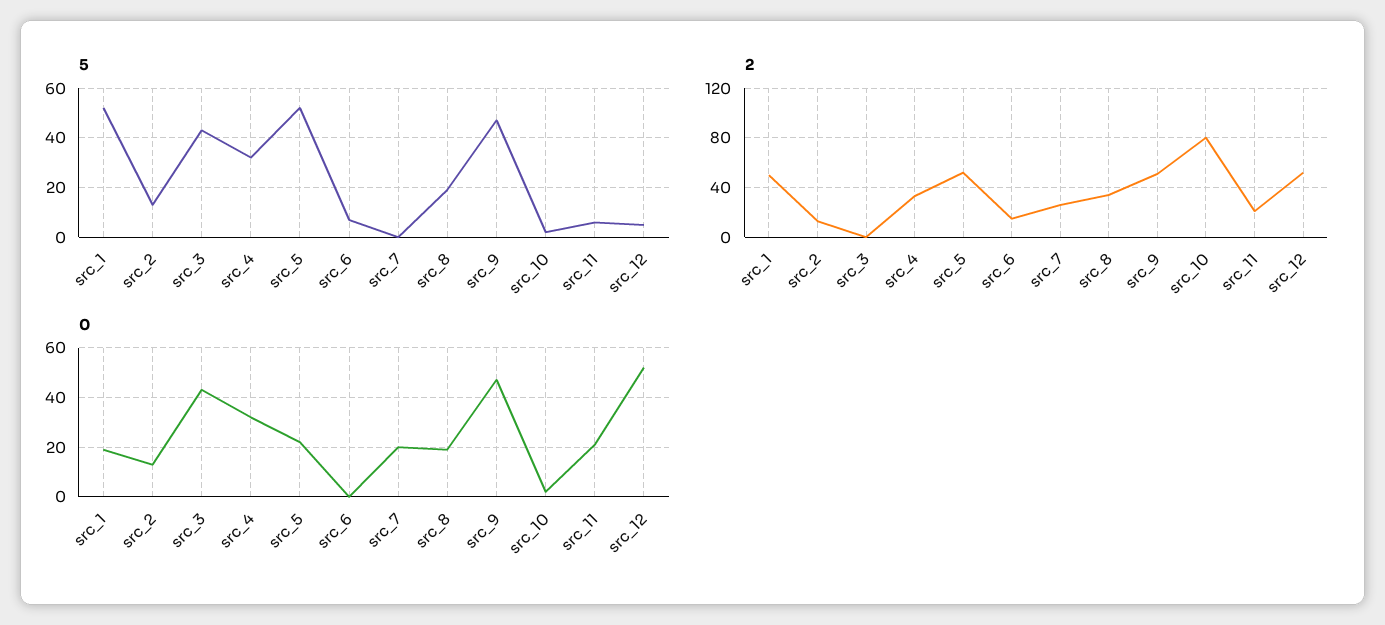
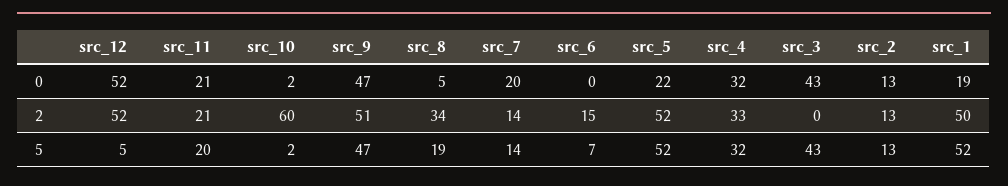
5, src_7: 0 -> 14
5, src_11: 5 -> 20
2, src_7: 25 -> 14
2, src_10: 80 -> 60
0, src_8: 20 -> 5

